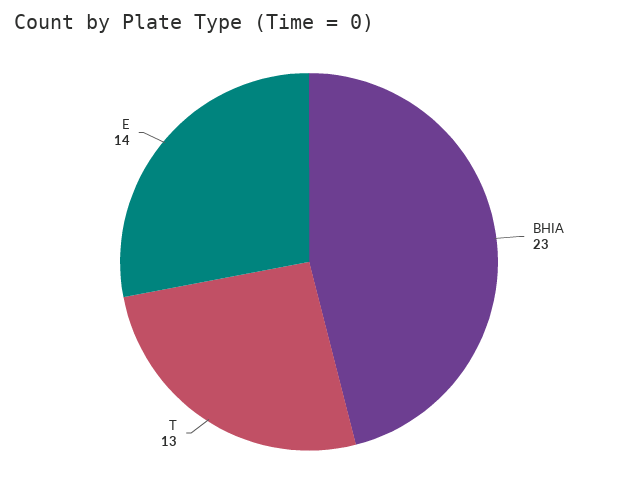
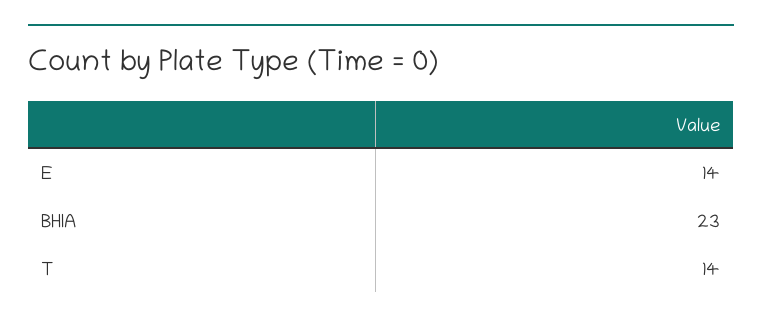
T: 13 -> 14

